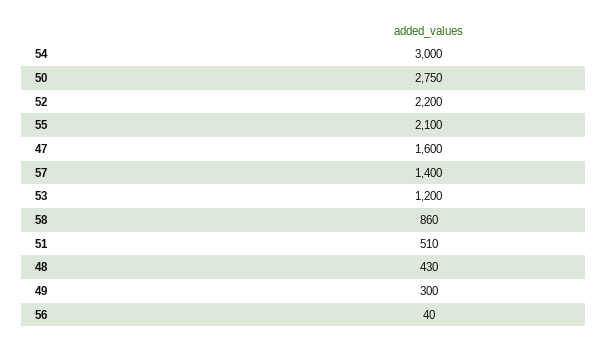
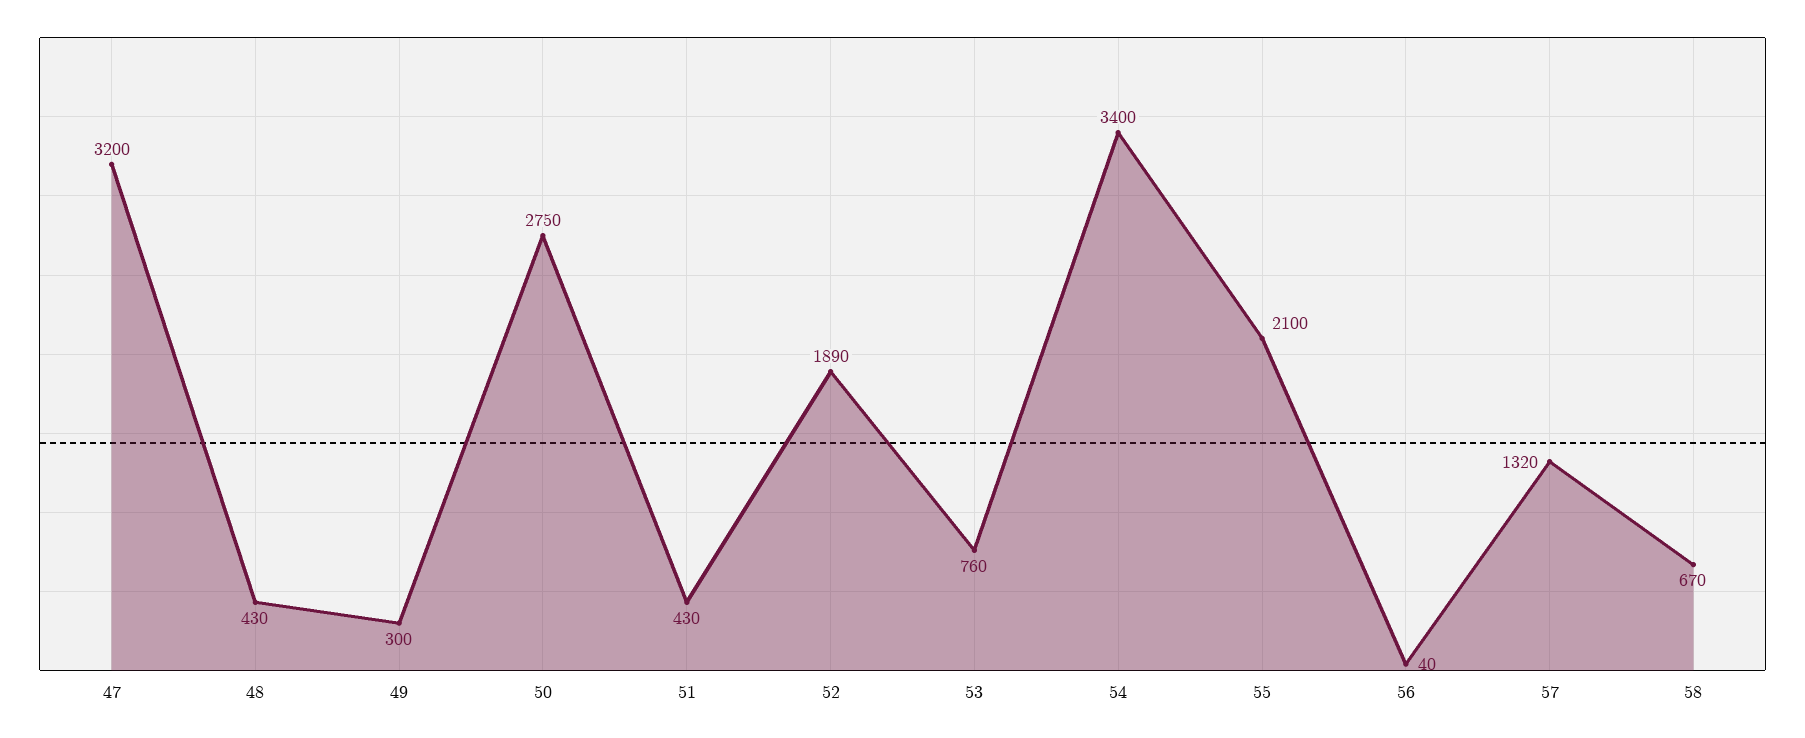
54: 3000 -> 3400
52: 2200 -> 1890
47: 1600 -> 3200
57: 1400 -> 1320
53: 1200 -> 760
58: 860 -> 670
51: 510 -> 430

